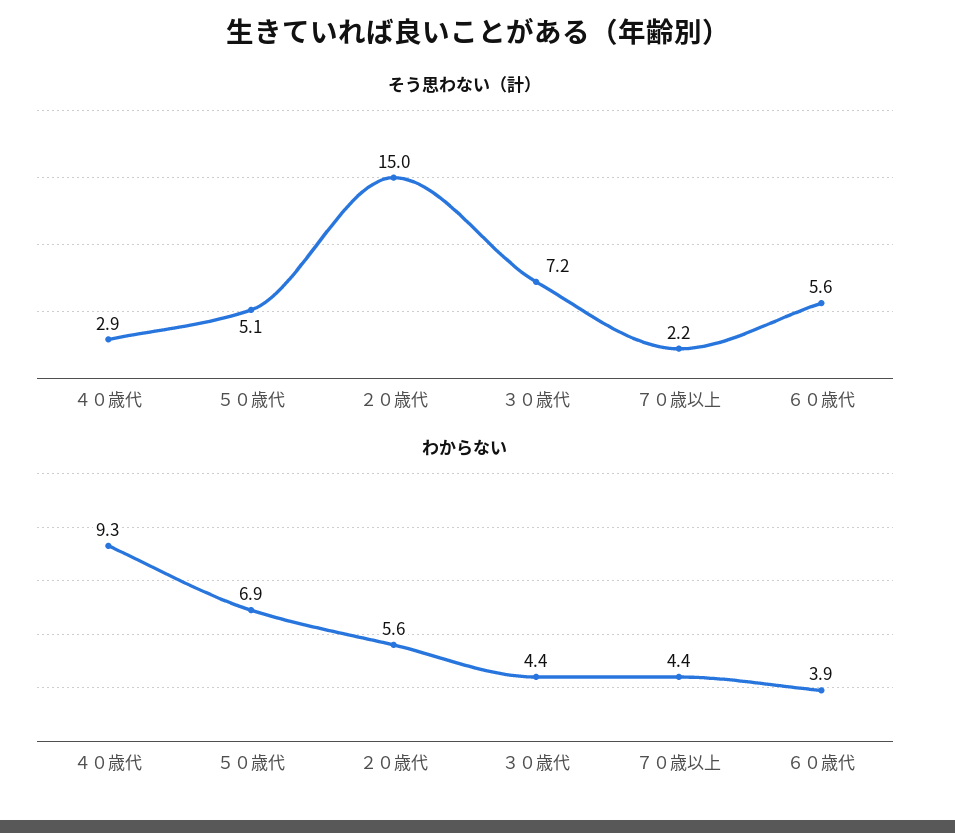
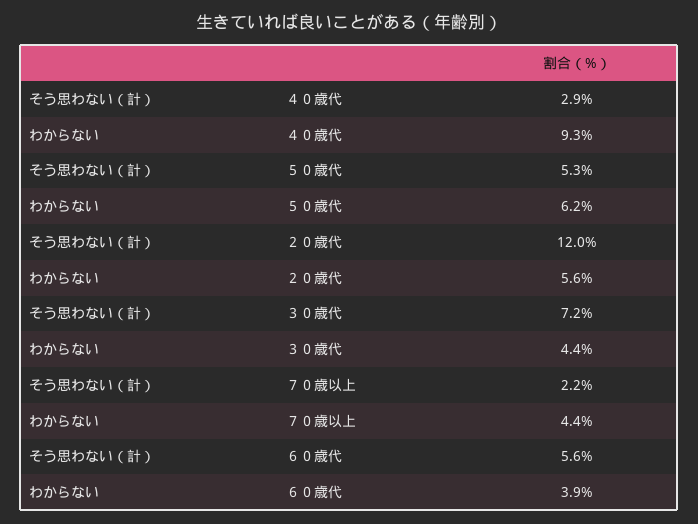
そう思わない（計）, ５０歳代: 5.1 -> 5.3
そう思わない（計）, ２０歳代: 15 -> 12
わからない, ５０歳代: 6.9 -> 6.2

